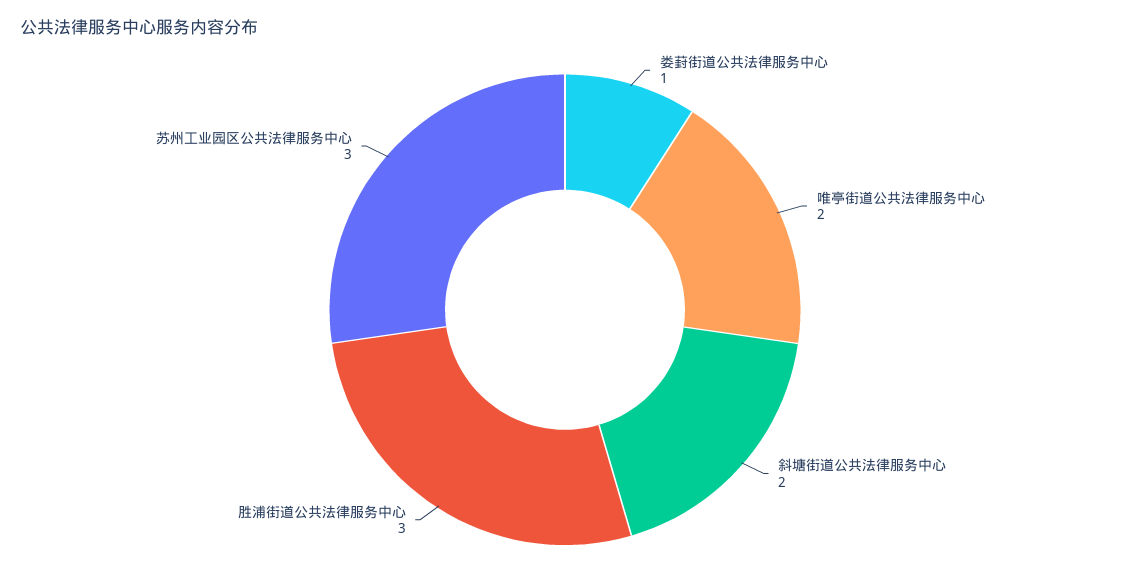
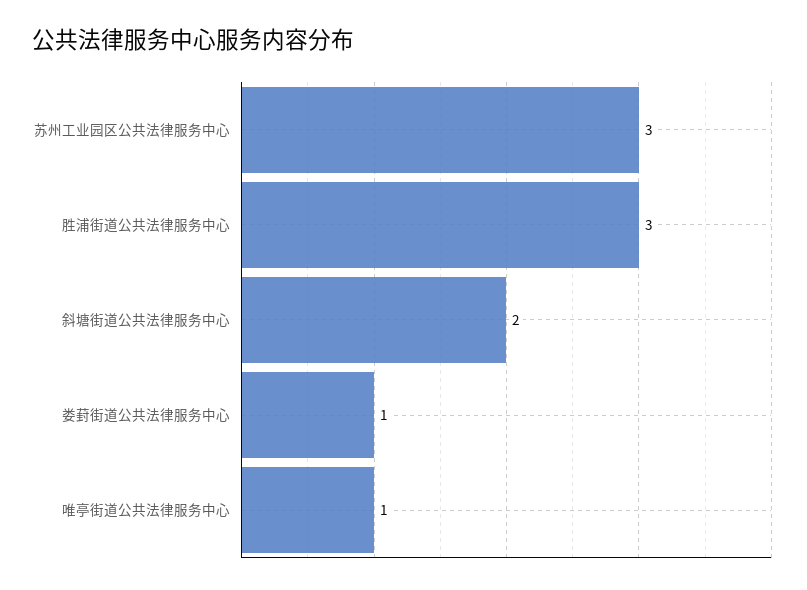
唯亭街道公共法律服务中心: 2 -> 1

